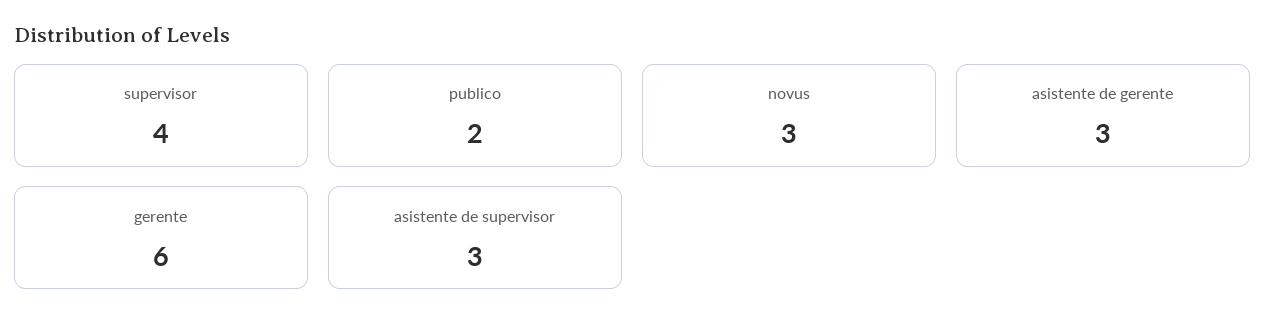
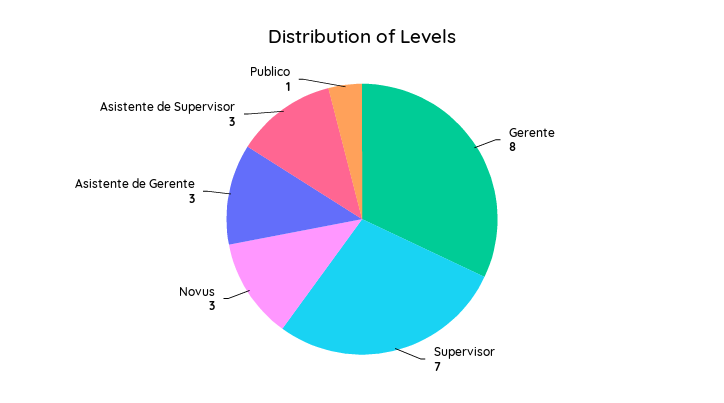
supervisor: 4 -> 7
publico: 2 -> 1
gerente: 6 -> 8

